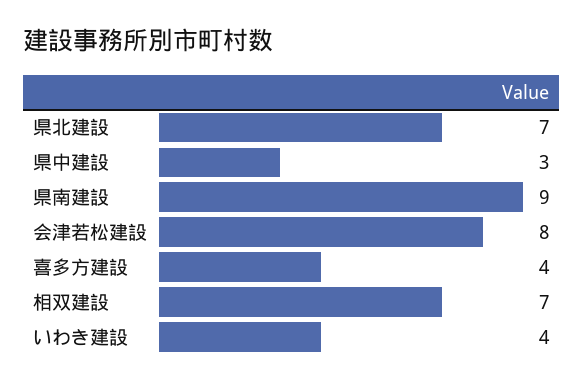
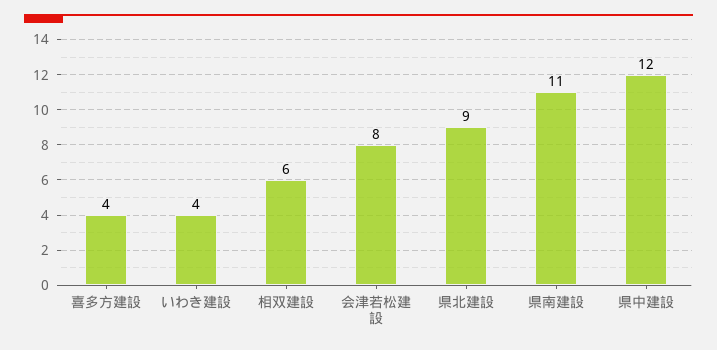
県北建設: 7 -> 9
県中建設: 3 -> 12
県南建設: 9 -> 11
相双建設: 7 -> 6

